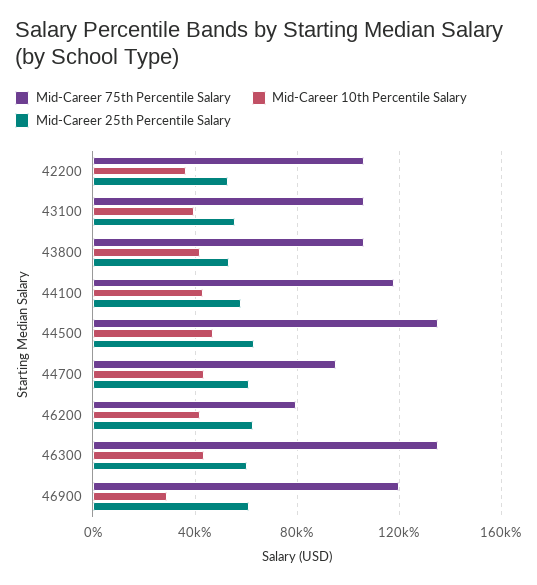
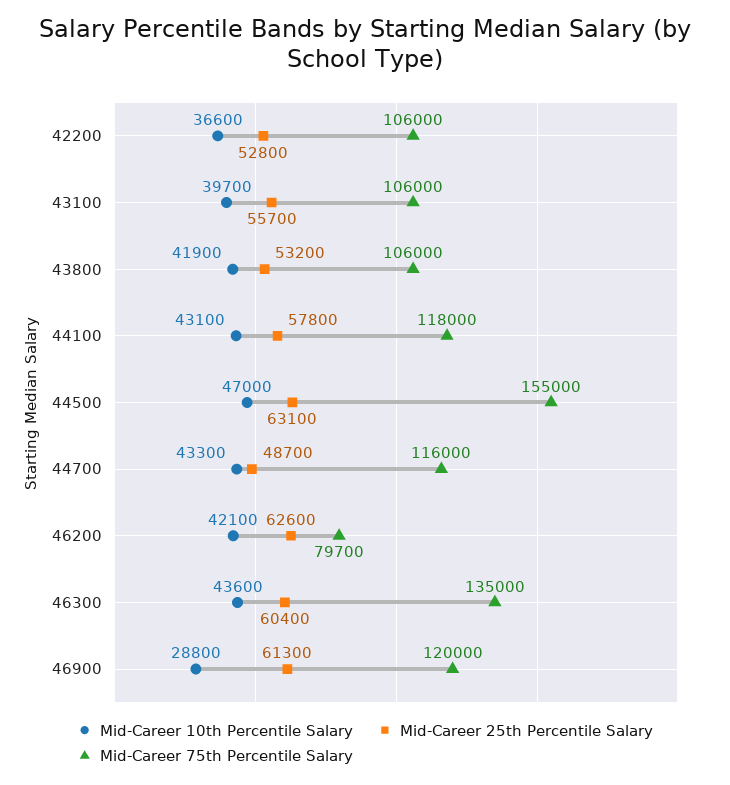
Mid-Career 75th Percentile Salary, 44500: 135000 -> 155000
Mid-Career 75th Percentile Salary, 44700: 95000 -> 116000
Mid-Career 25th Percentile Salary, 44700: 60000 -> 48700

